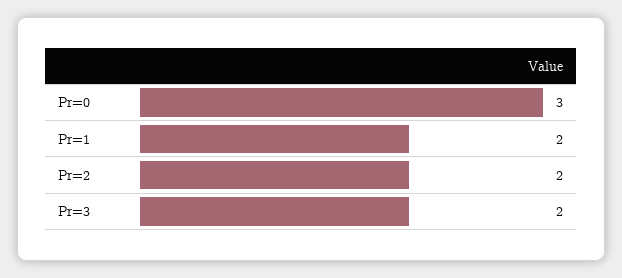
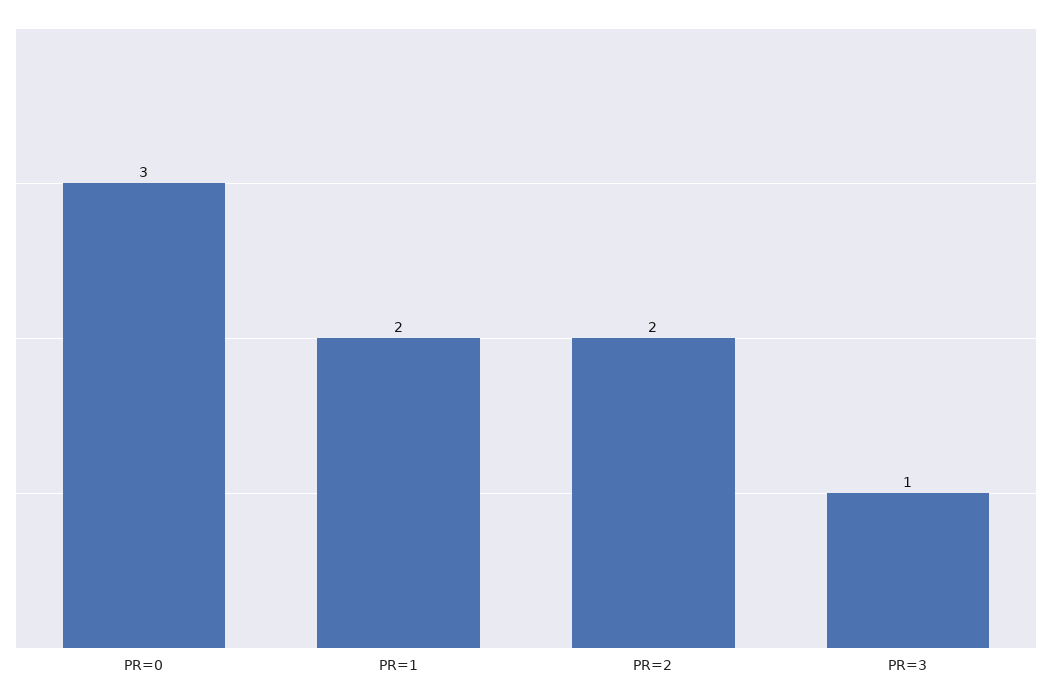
Pr=3: 2 -> 1

